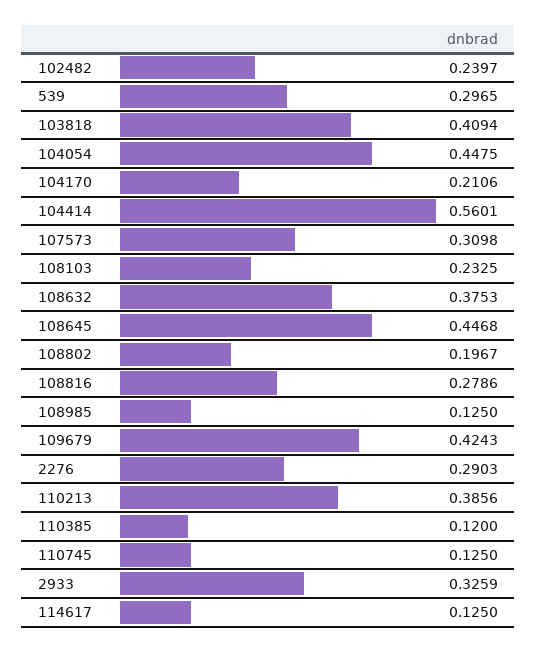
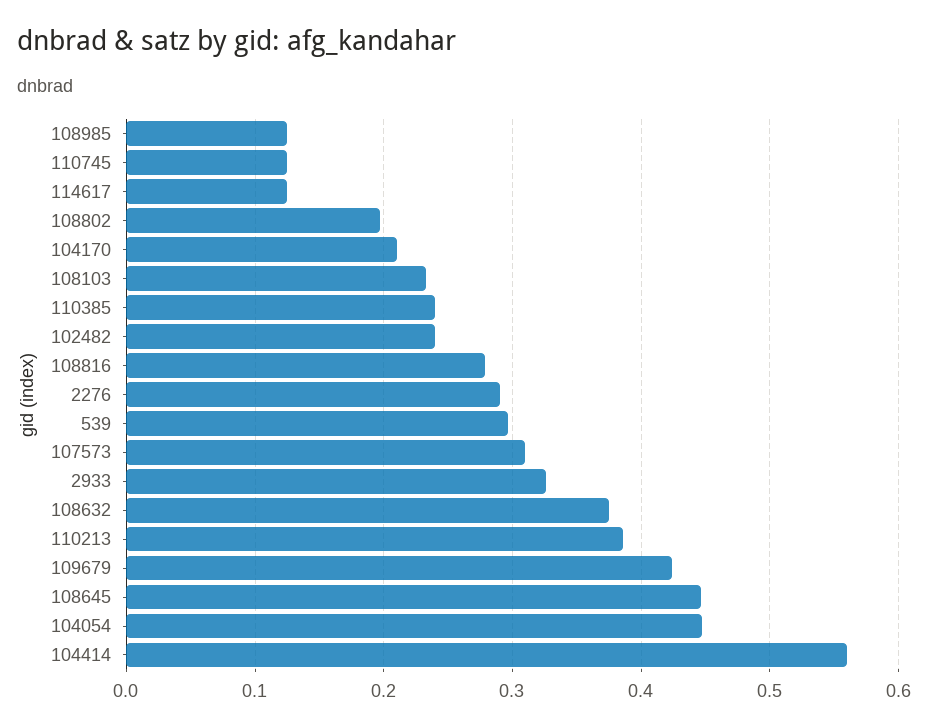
103818: 0.4094 -> none
110385: 0.12 -> 0.24

